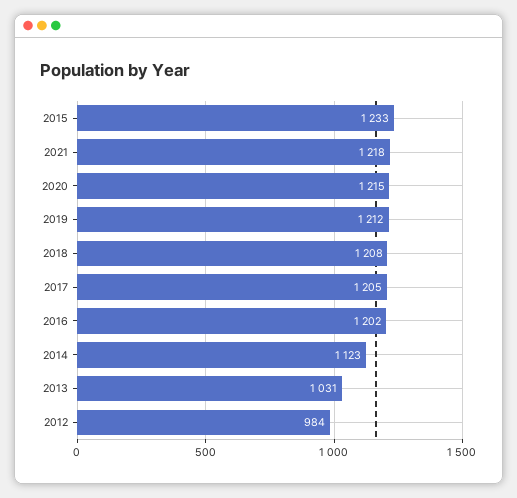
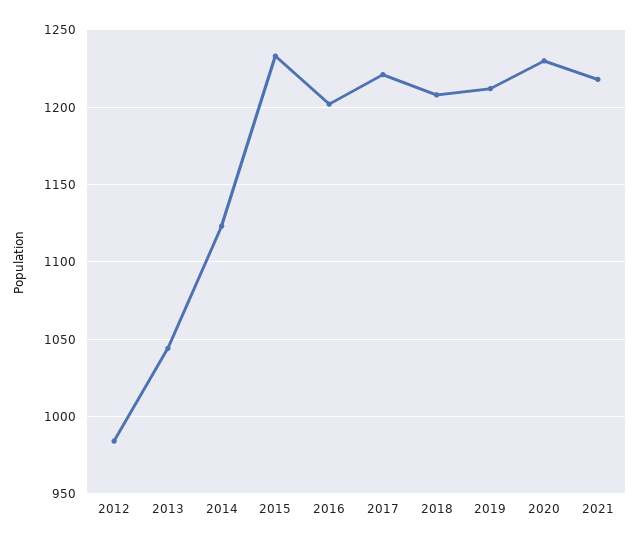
2020: 1215 -> 1230
2017: 1205 -> 1220
2013: 1031 -> 1045

